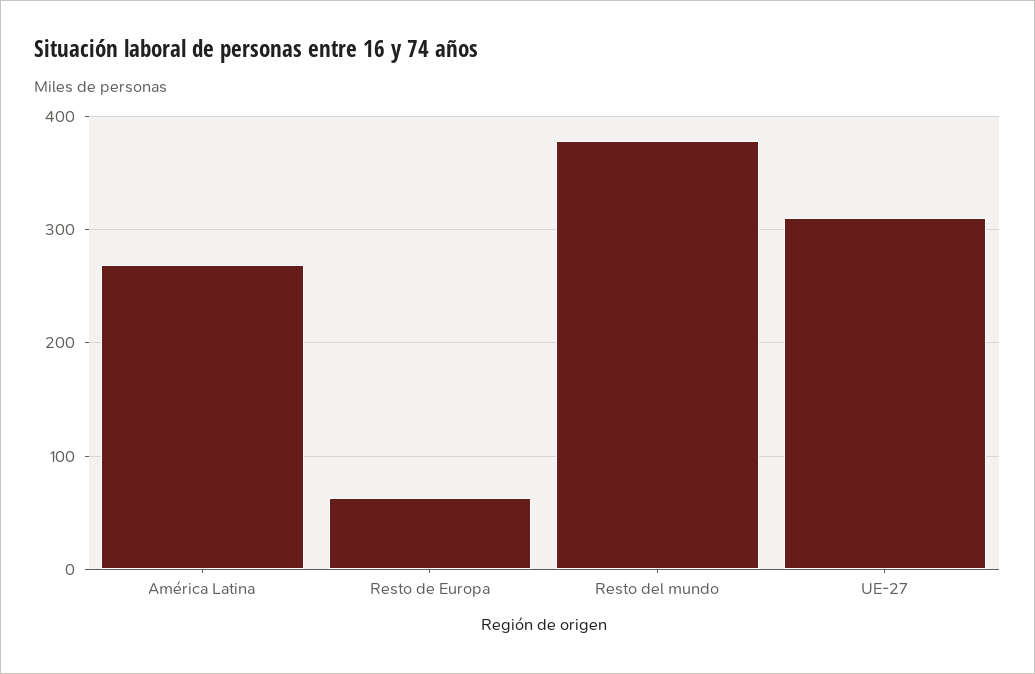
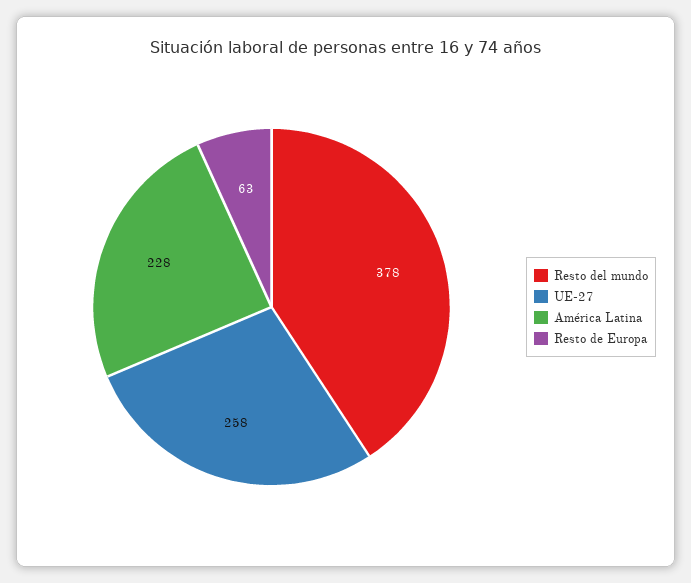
América Latina: 270 -> 228
UE-27: 310 -> 258

